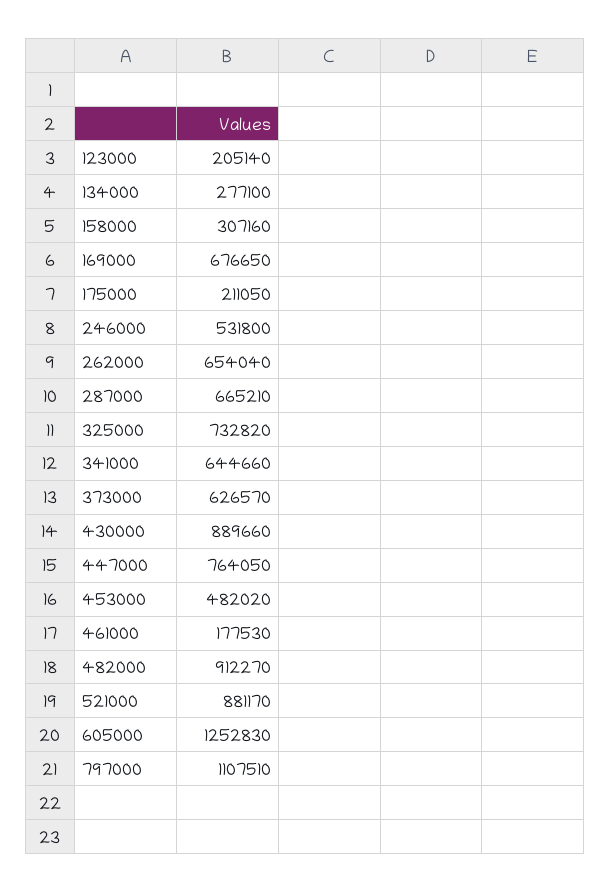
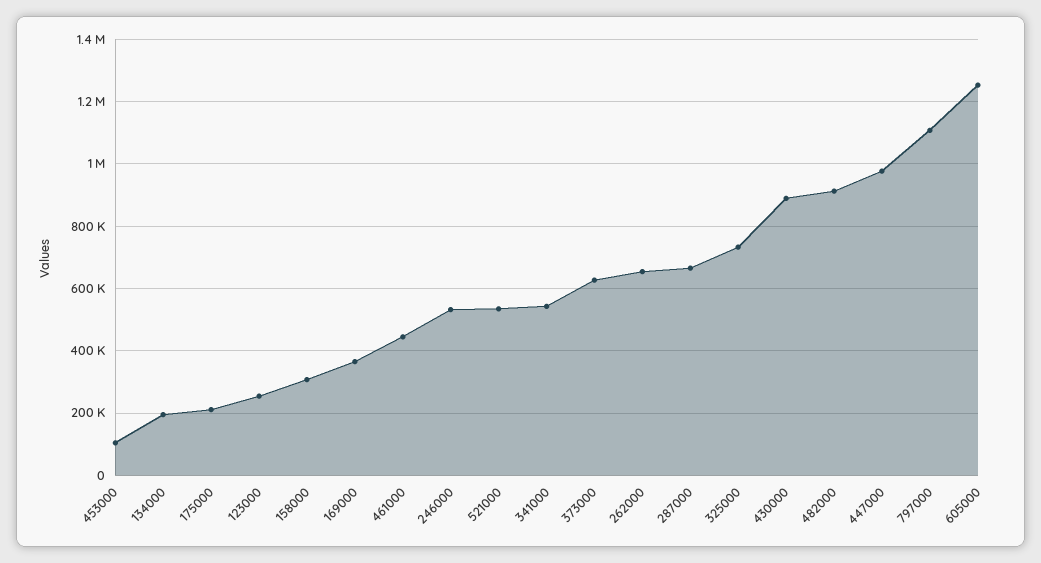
123000: 205140 -> 260000
134000: 277100 -> 200000
169000: 676650 -> 360000
341000: 644660 -> 540000
447000: 764050 -> 980000
453000: 482020 -> 100000
461000: 177530 -> 440000
521000: 881170 -> 540000

